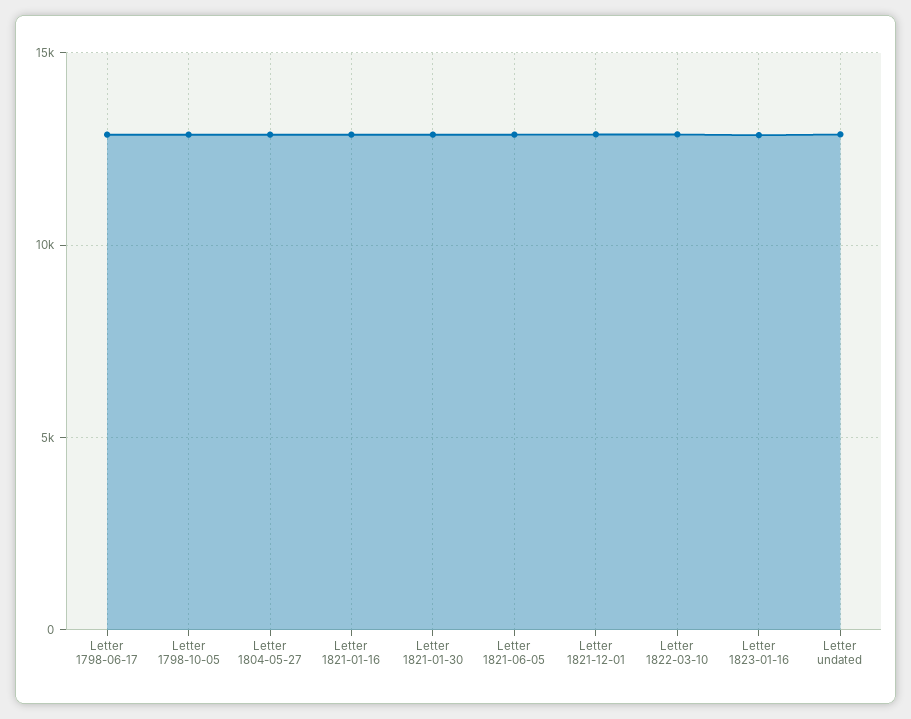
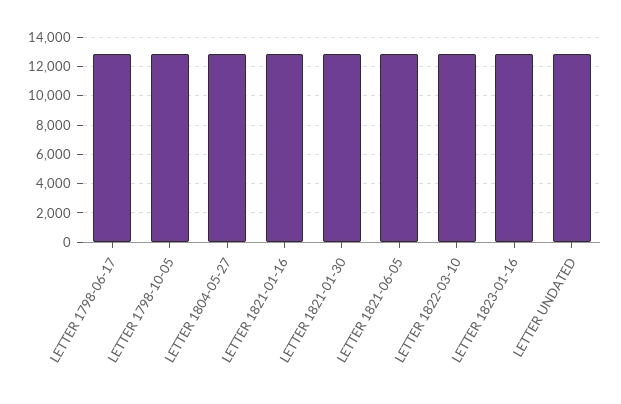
Letter 1821-12-01: 13000 -> none

